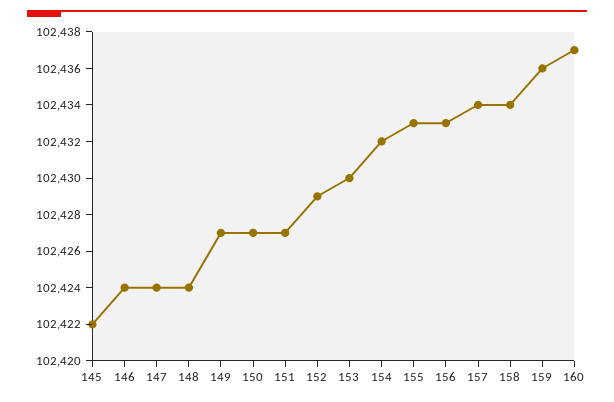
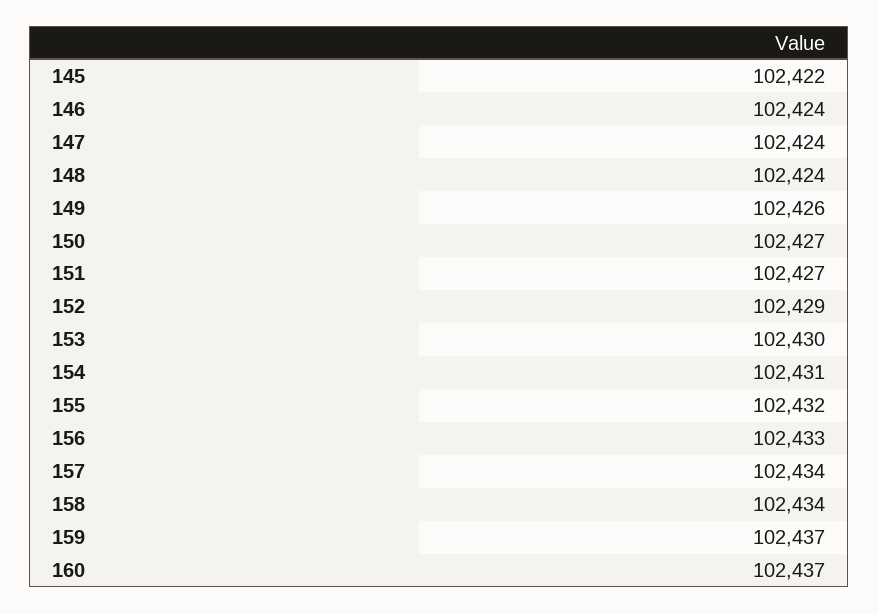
149: 102427 -> 102426
154: 102432 -> 102431
155: 102433 -> 102432
159: 102436 -> 102437

